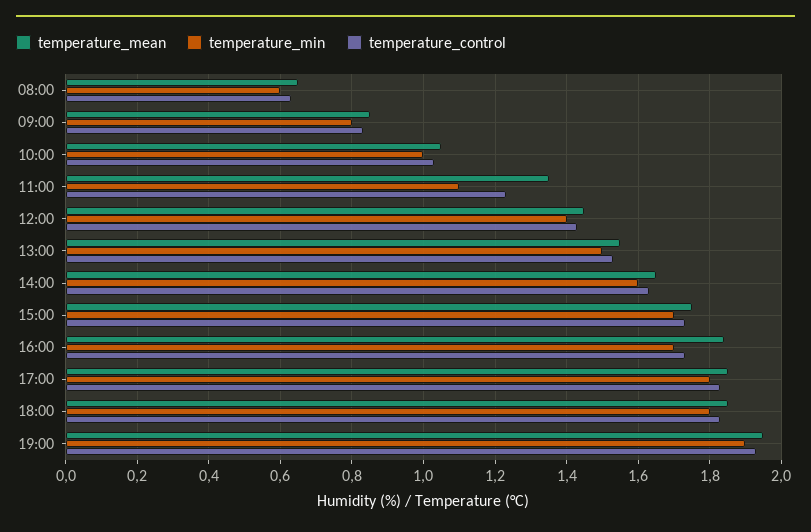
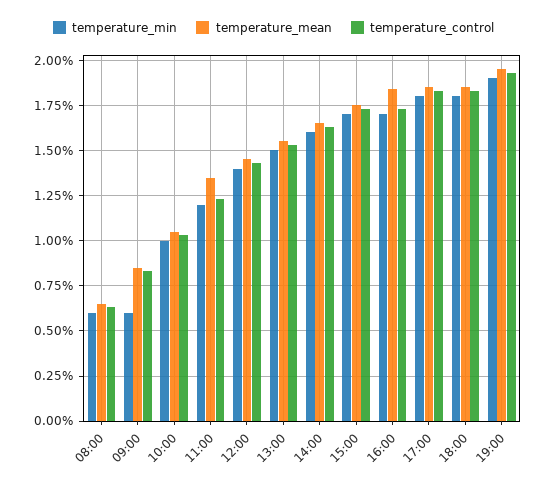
temperature_min, 09:00: 0.8 -> 0.6
temperature_min, 11:00: 1.1 -> 1.2

